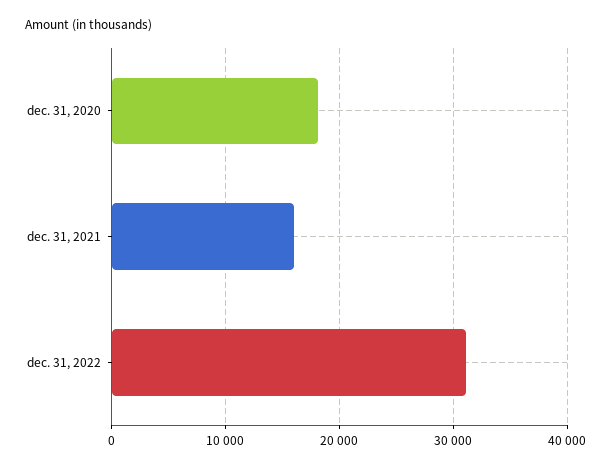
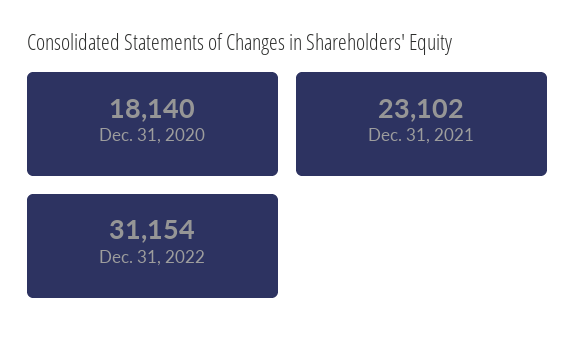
dec. 31, 2021: 16000 -> 23102

